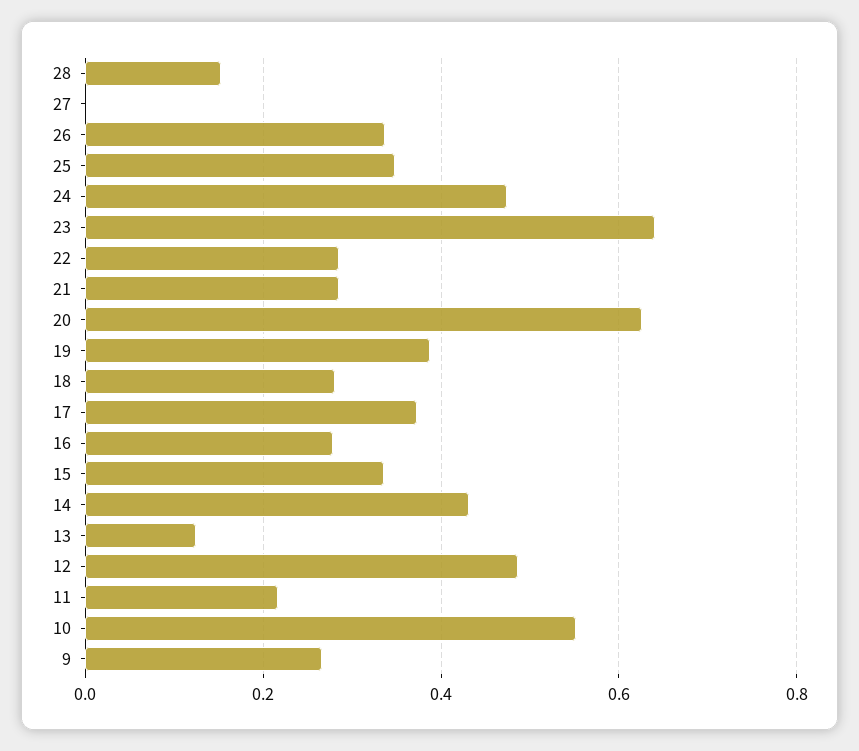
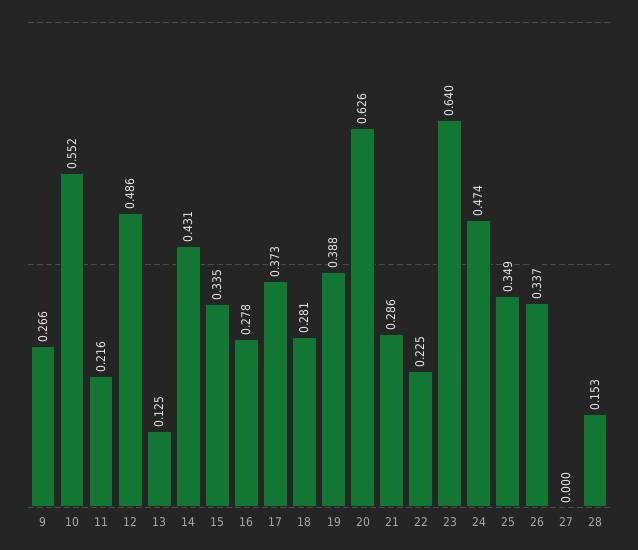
22: 0.28 -> 0.225

